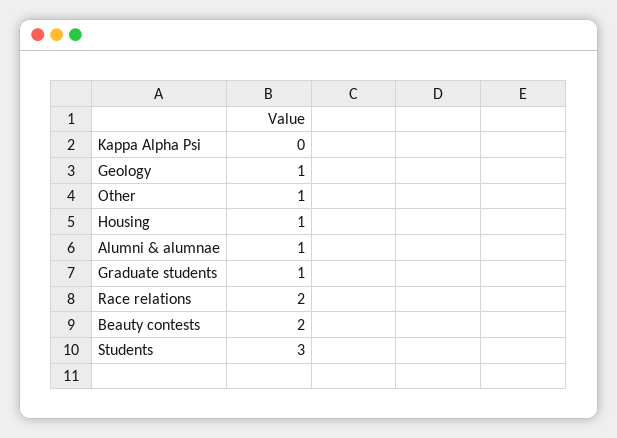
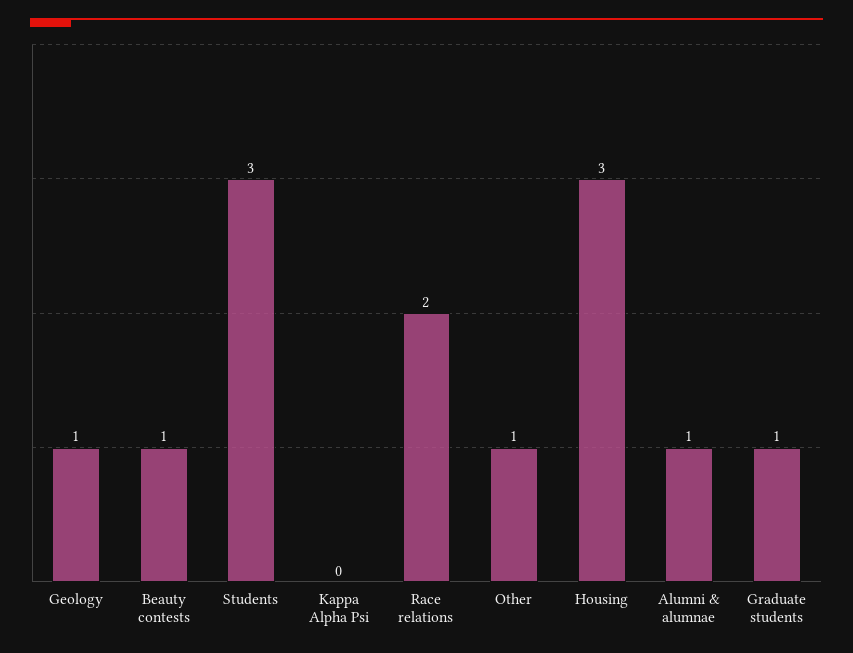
Housing: 1 -> 3
Beauty contests: 2 -> 1

